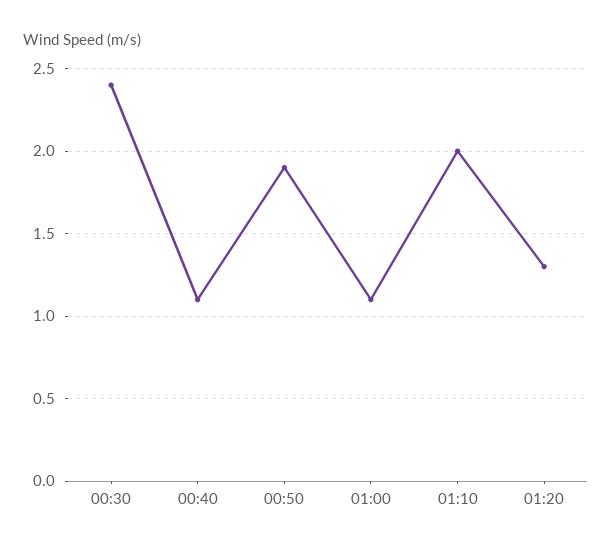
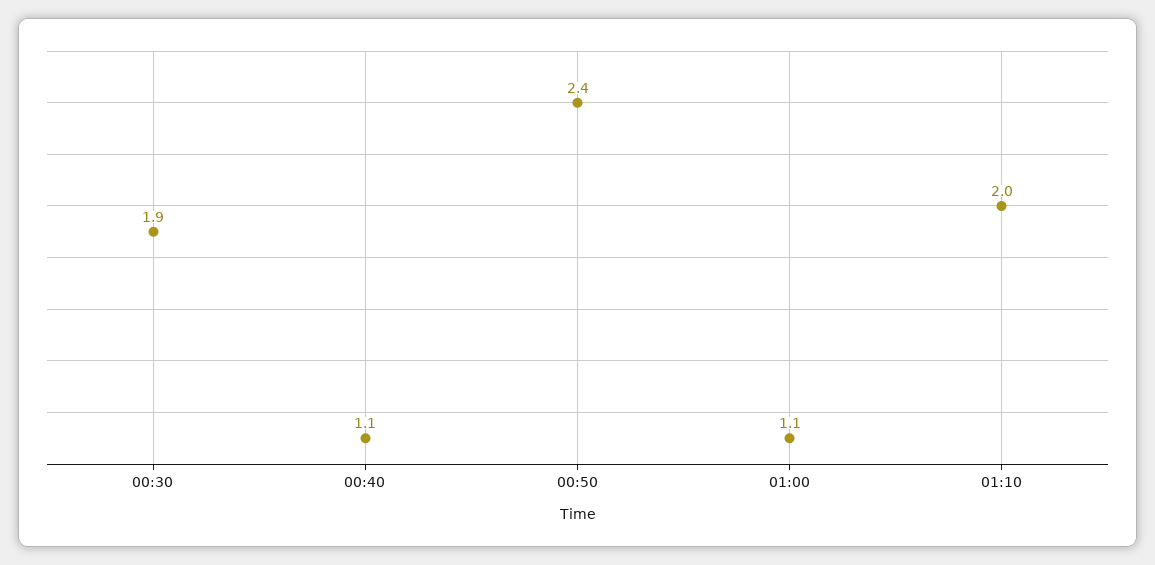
00:30: 2.4 -> 1.9
00:50: 1.9 -> 2.4
01:20: 1.3 -> none

